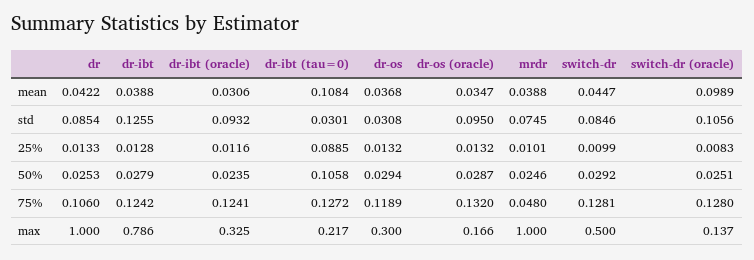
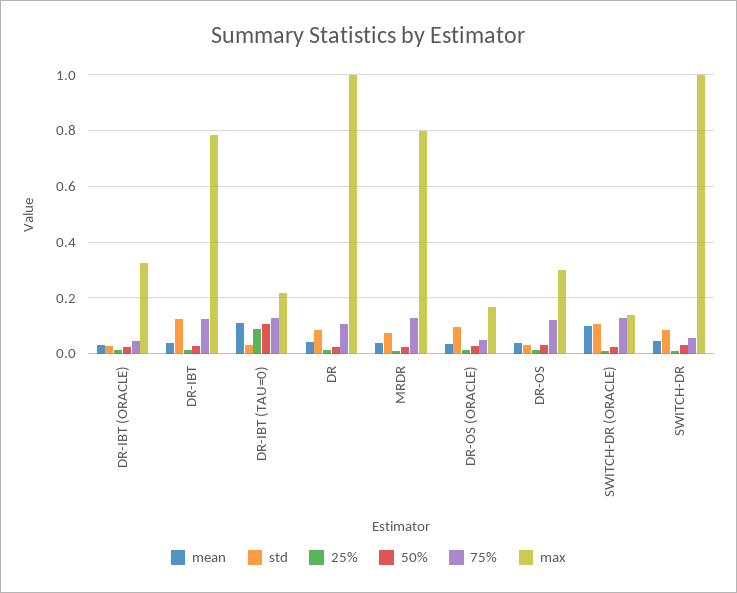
std, dr-ibt (oracle): 0.0932 -> 0.025
75%, dr-ibt (oracle): 0.1241 -> 0.05
75%, dr-os (oracle): 0.132 -> 0.05
75%, mrdr: 0.048 -> 0.125
75%, switch-dr: 0.1281 -> 0.05
max, mrdr: 1 -> 0.8
max, switch-dr: 0.5 -> 1

